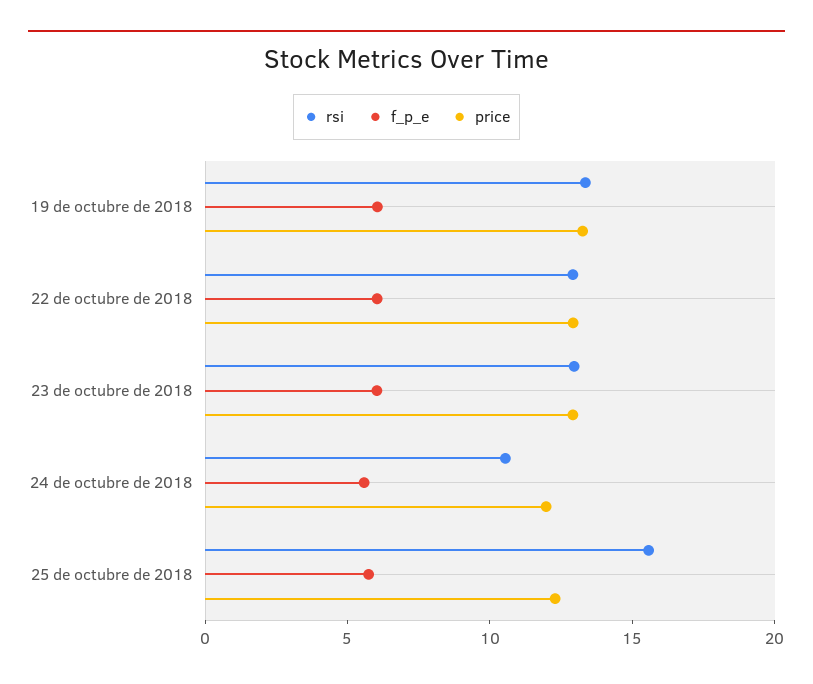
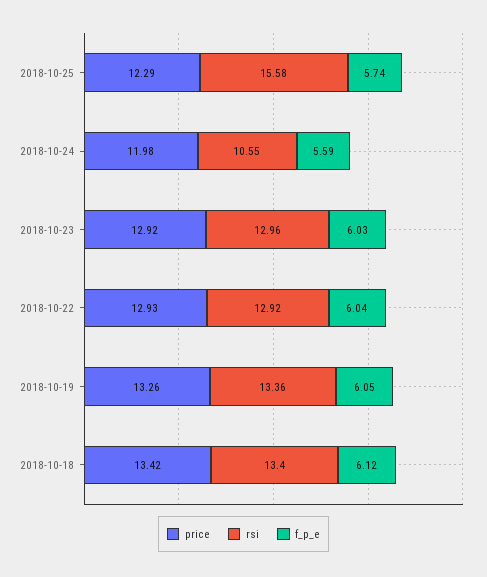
price, 2018-10-18: none -> 13.42
rsi, 2018-10-18: none -> 13.4
f_p_e, 2018-10-18: none -> 6.12

